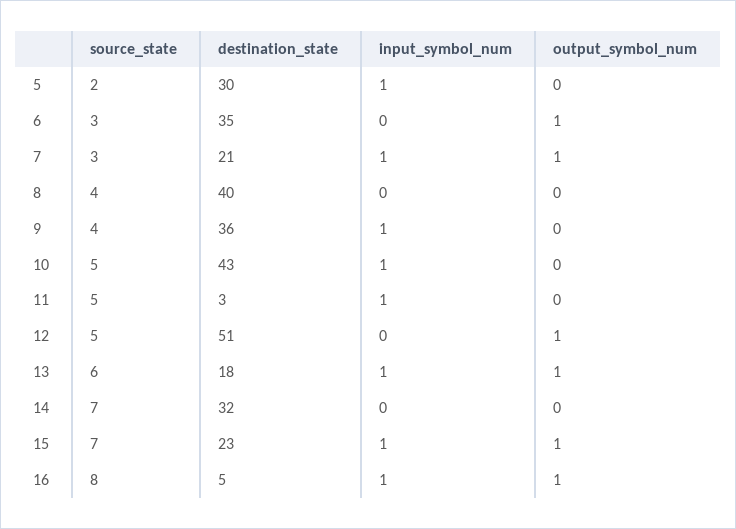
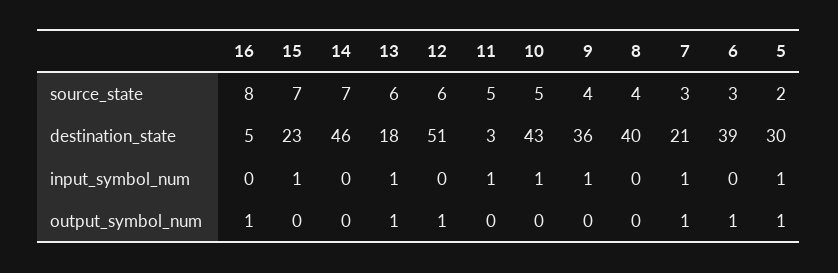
output_symbol_num, 5: 0 -> 1
destination_state, 6: 35 -> 39
source_state, 12: 5 -> 6
destination_state, 14: 32 -> 46
output_symbol_num, 15: 1 -> 0
input_symbol_num, 16: 1 -> 0

